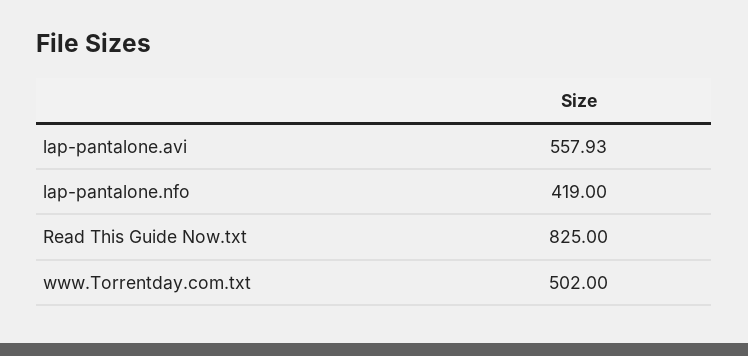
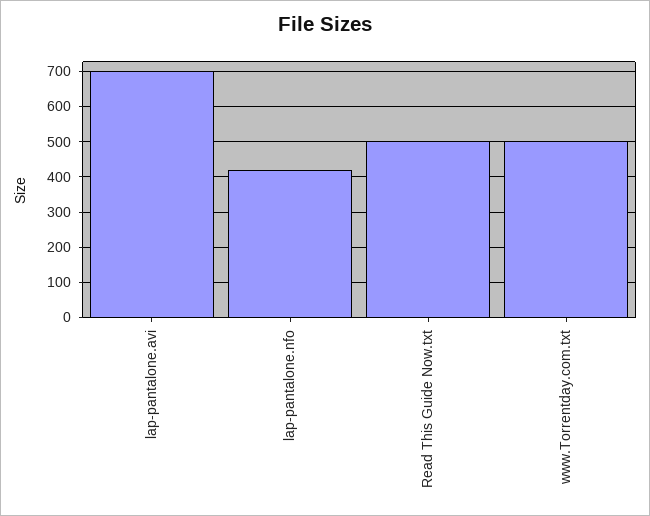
lap-pantalone.avi: 557.93 -> 700
Read This Guide Now.txt: 825 -> 500

